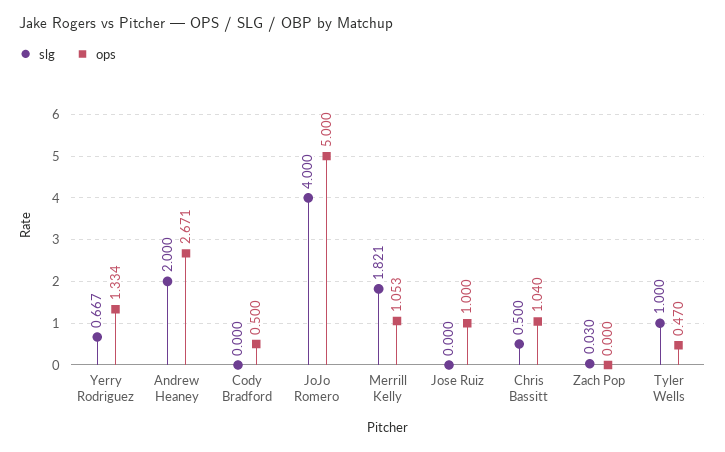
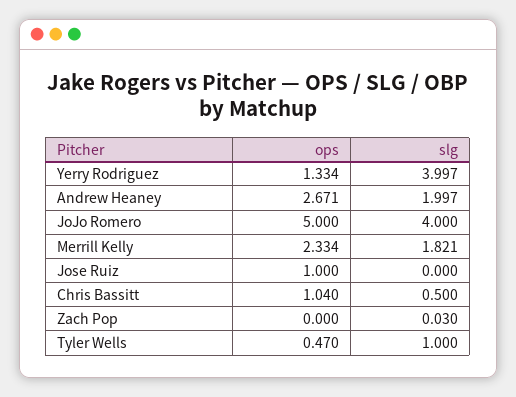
slg, Yerry Rodriguez: 0.667 -> 3.997
slg, Andrew Heaney: 2 -> 1.997
slg, Cody Bradford: 0 -> none
ops, Cody Bradford: 0.5 -> none
ops, Merrill Kelly: 1.053 -> 2.334

